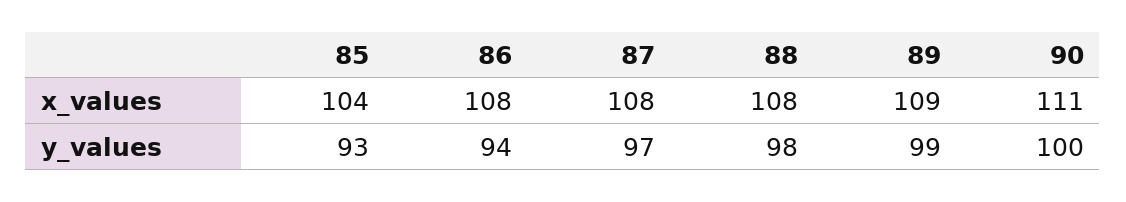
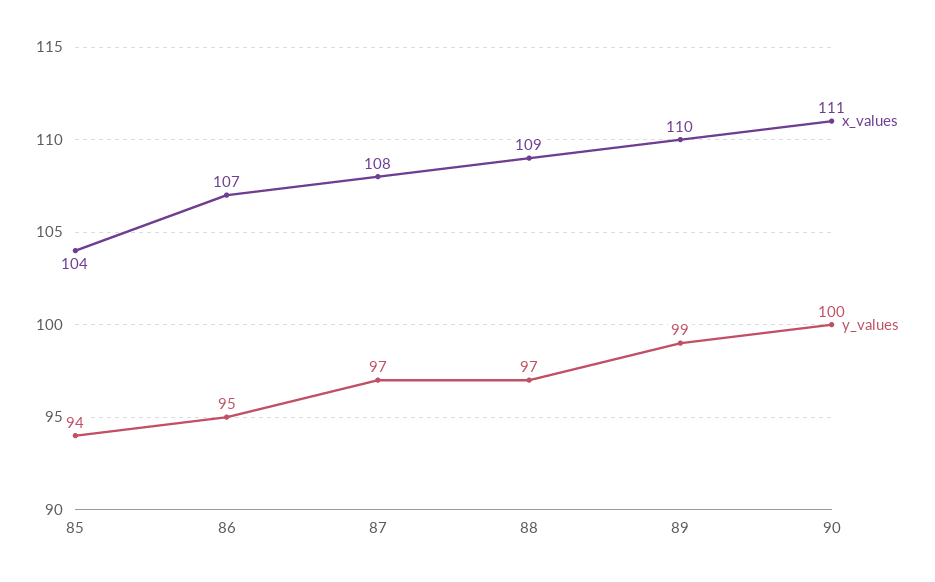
x_values, 86: 108 -> 107
x_values, 88: 108 -> 109
x_values, 89: 109 -> 110
y_values, 85: 93 -> 94
y_values, 86: 94 -> 95
y_values, 88: 98 -> 97

